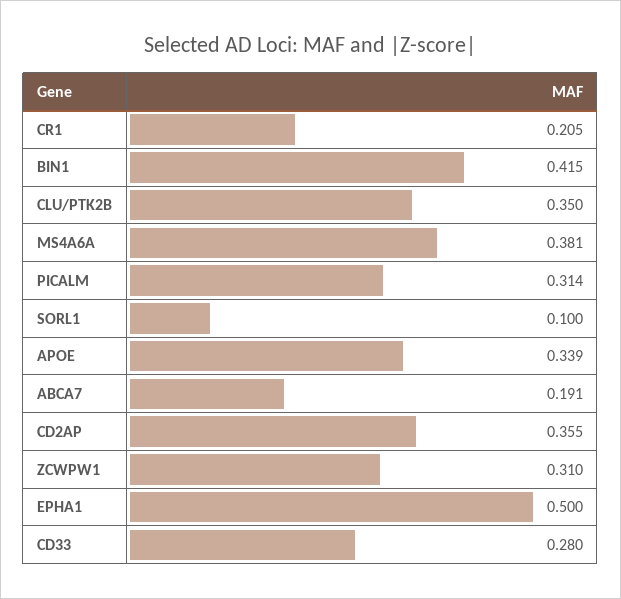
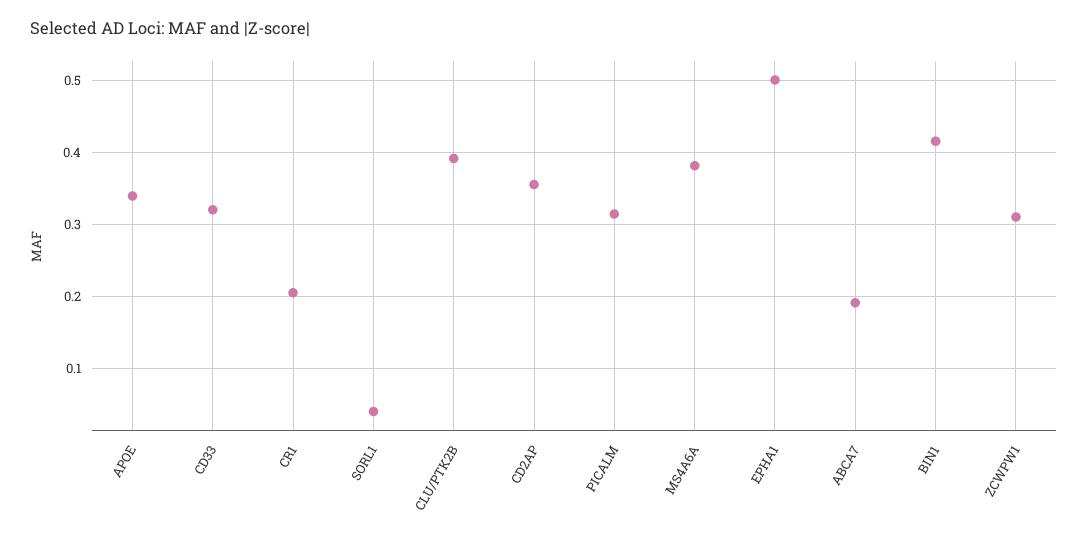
CLU/PTK2B: 0.35 -> 0.39
SORL1: 0.1 -> 0.04
CD33: 0.28 -> 0.32

